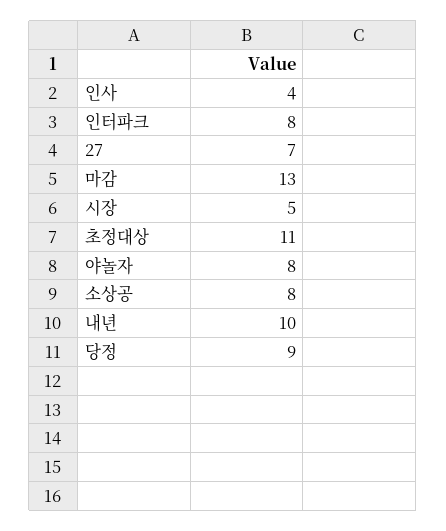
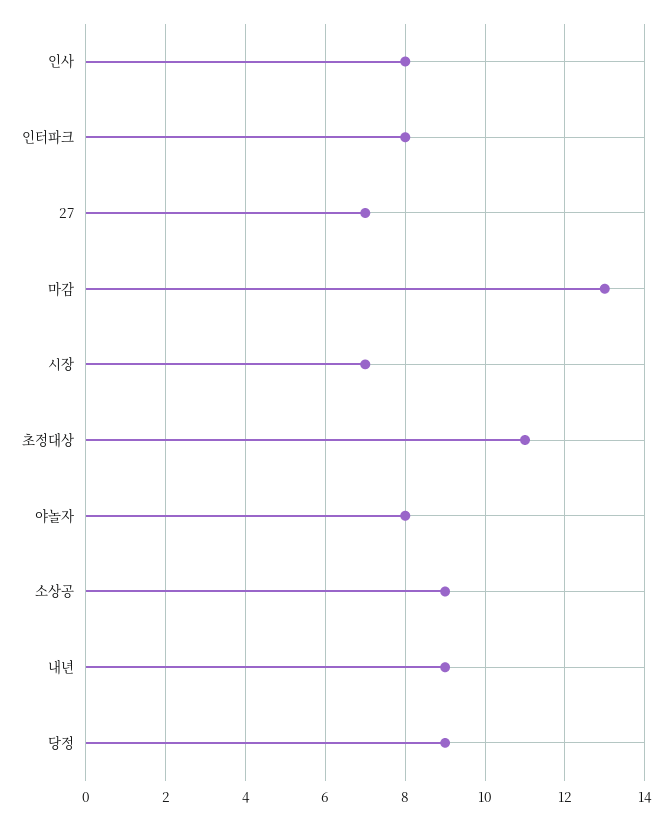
인사: 4 -> 8
시장: 5 -> 7
소상공: 8 -> 9
내년: 10 -> 9

